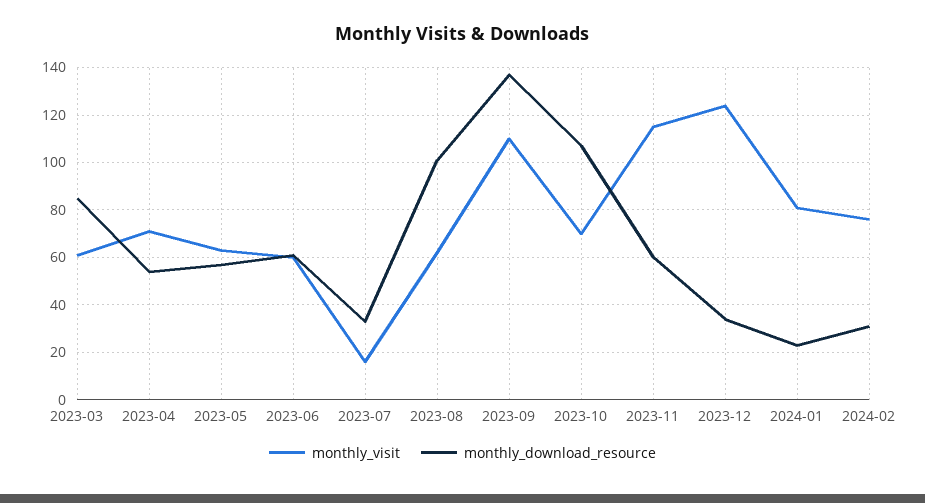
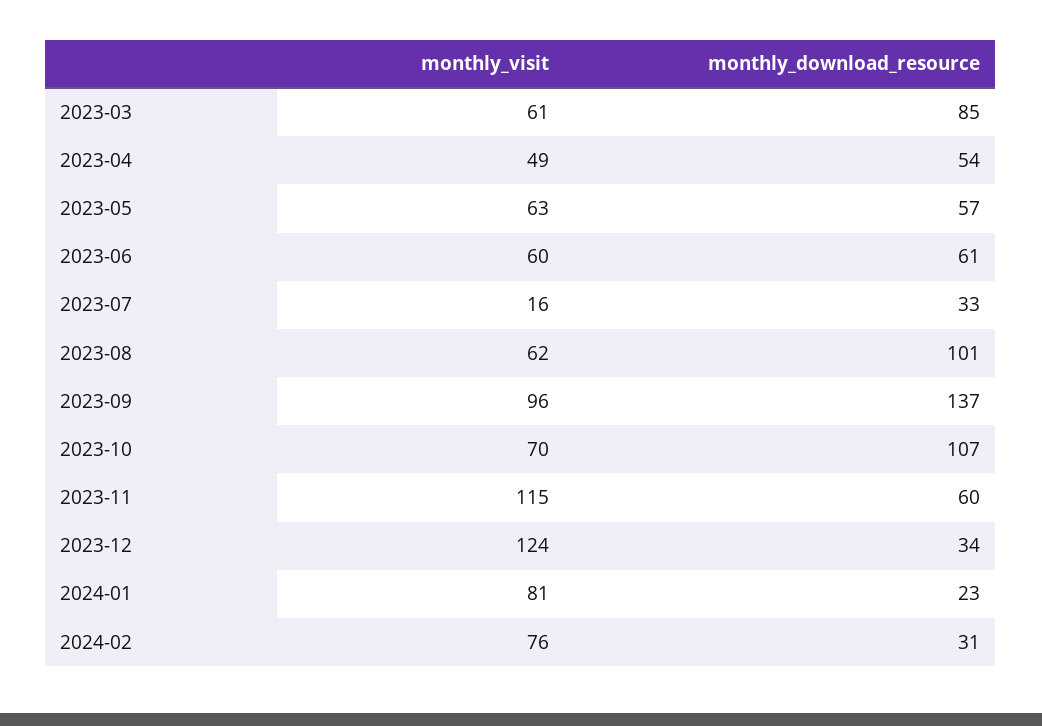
monthly_visit, 2023-04: 70 -> 49
monthly_visit, 2023-09: 110 -> 96

